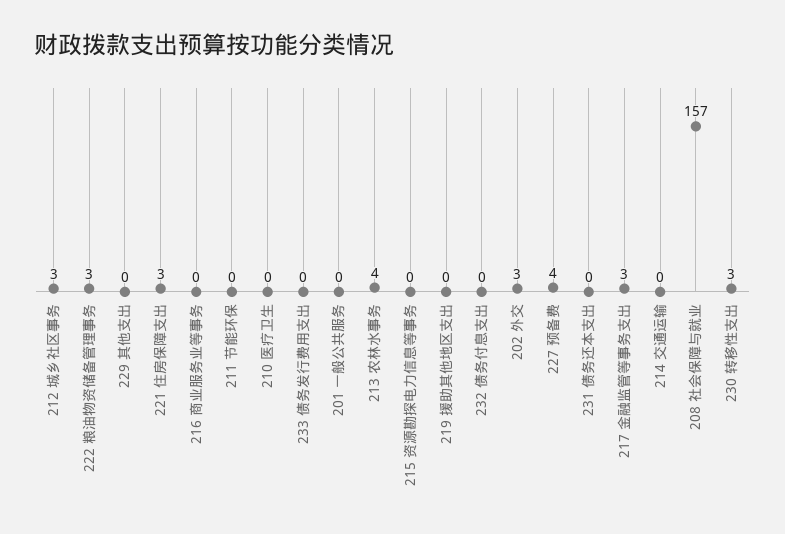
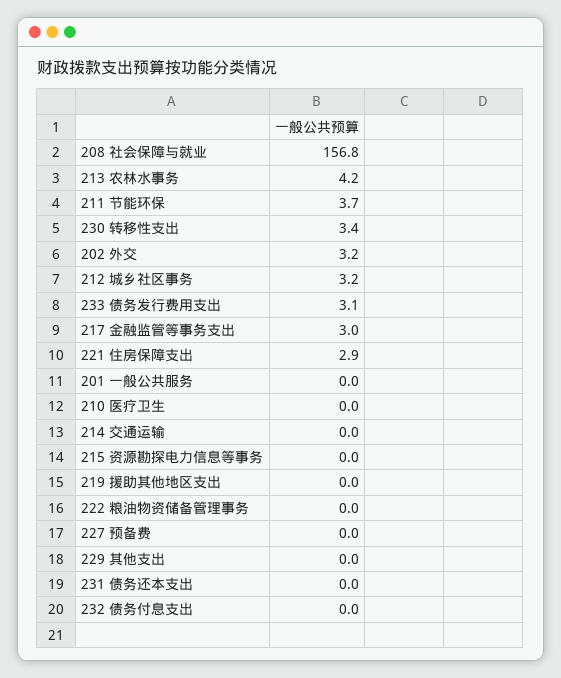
222 粮油物资储备管理事务: 3 -> 0
216 商业服务业等事务: 0 -> none
211 节能环保: 0 -> 3.7
233 债务发行费用支出: 0 -> 3.1
227 预备费: 4 -> 0

